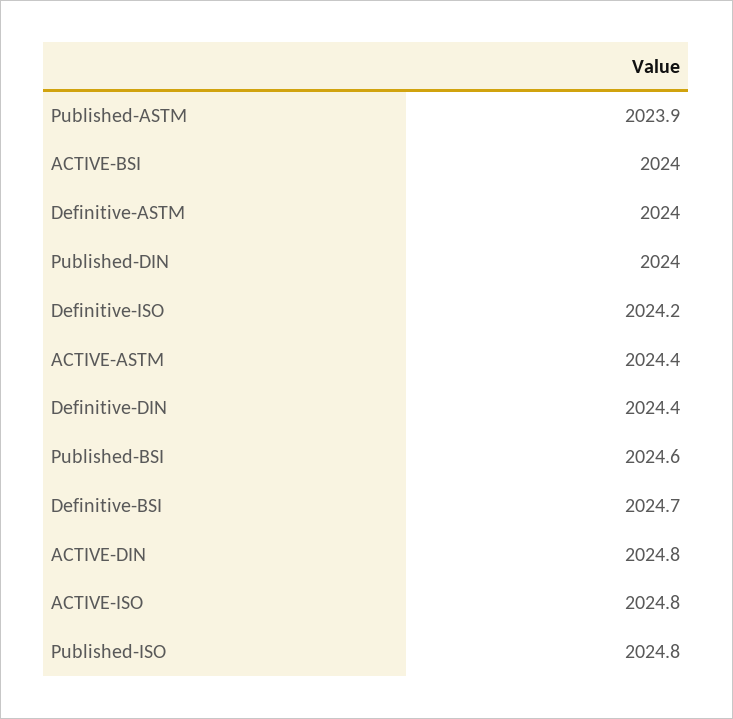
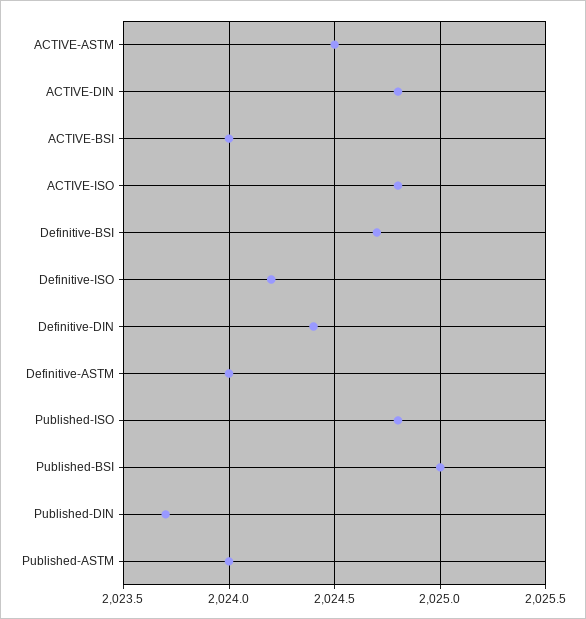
Published-ASTM: 2023.9 -> 2024
Published-DIN: 2024 -> 2023.7
ACTIVE-ASTM: 2024.4 -> 2024.5
Published-BSI: 2024.6 -> 2025

